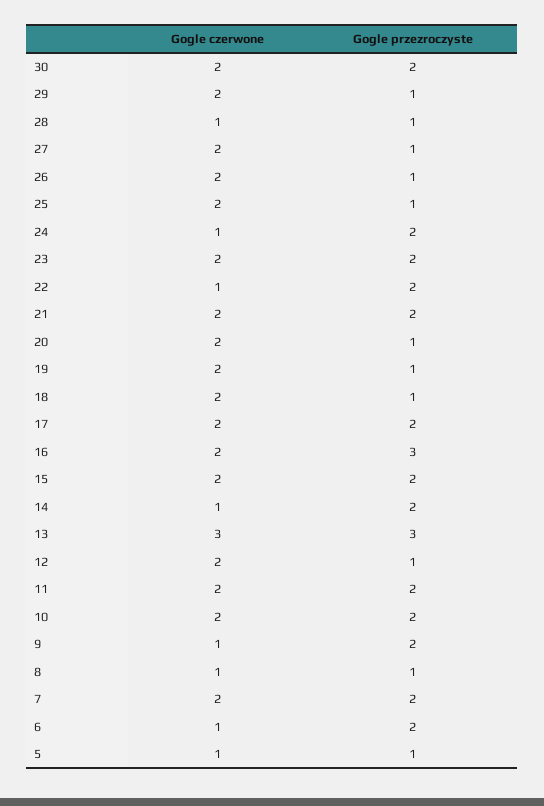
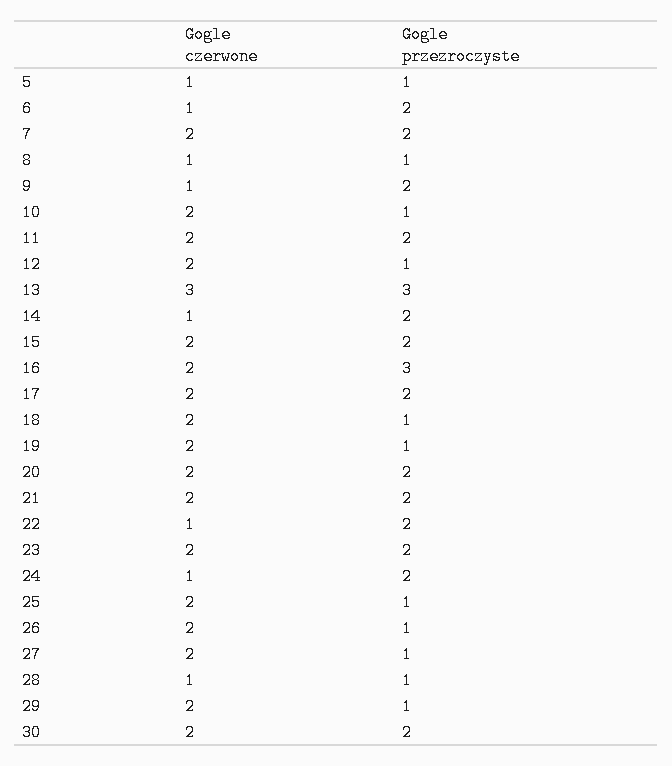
Gogle przezroczyste, 20: 1 -> 2
Gogle przezroczyste, 10: 2 -> 1

